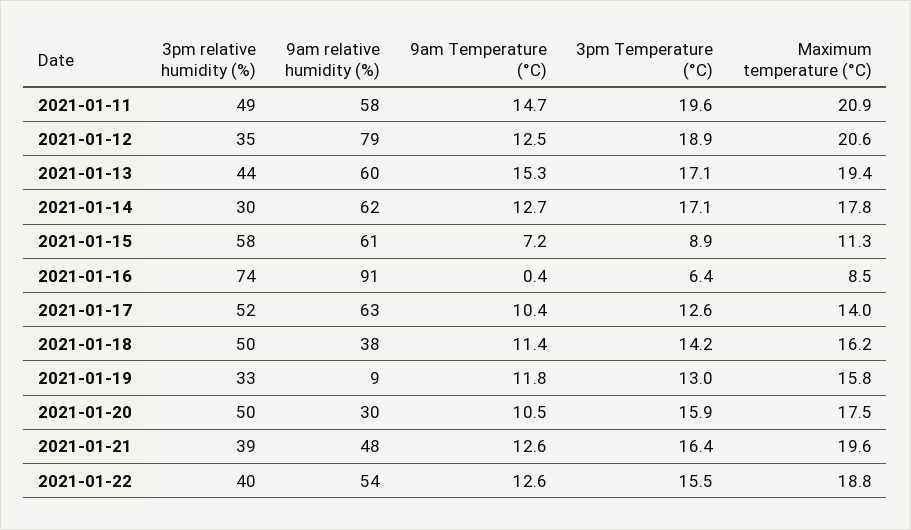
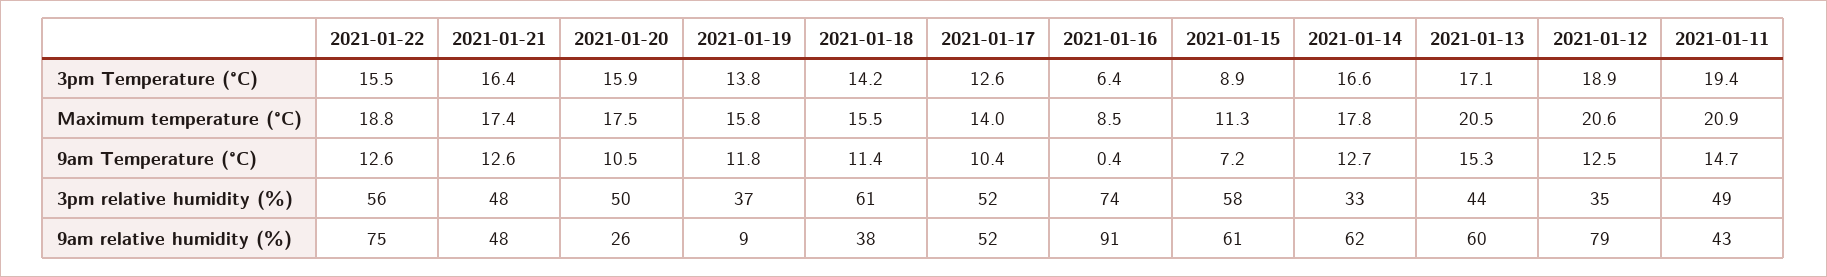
9am relative humidity (%), 2021-01-11: 58 -> 43
3pm Temperature (°C), 2021-01-11: 19.6 -> 19.4
Maximum temperature (°C), 2021-01-13: 19.4 -> 20.5
3pm relative humidity (%), 2021-01-14: 30 -> 33
3pm Temperature (°C), 2021-01-14: 17.1 -> 16.6
9am relative humidity (%), 2021-01-17: 63 -> 52
3pm relative humidity (%), 2021-01-18: 50 -> 61
Maximum temperature (°C), 2021-01-18: 16.2 -> 15.5
3pm relative humidity (%), 2021-01-19: 33 -> 37
3pm Temperature (°C), 2021-01-19: 13 -> 13.8
9am relative humidity (%), 2021-01-20: 30 -> 26
3pm relative humidity (%), 2021-01-21: 39 -> 48
Maximum temperature (°C), 2021-01-21: 19.6 -> 17.4
3pm relative humidity (%), 2021-01-22: 40 -> 56
9am relative humidity (%), 2021-01-22: 54 -> 75

